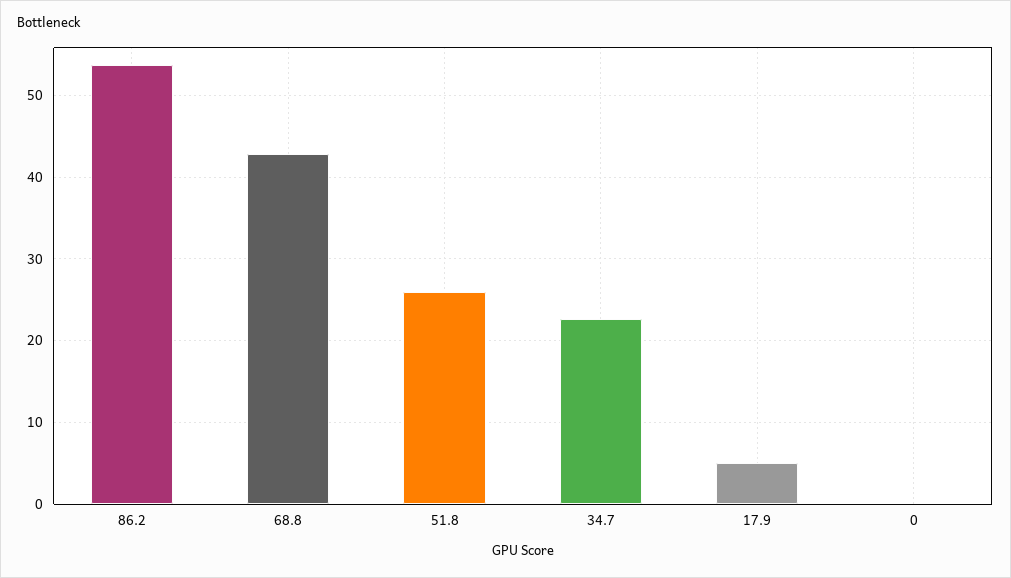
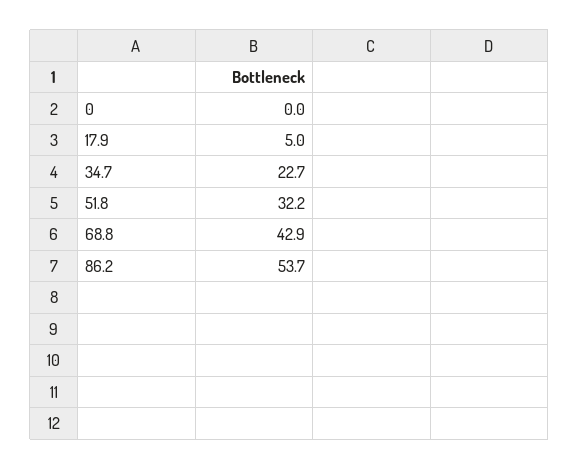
51.8: 26 -> 32.2

